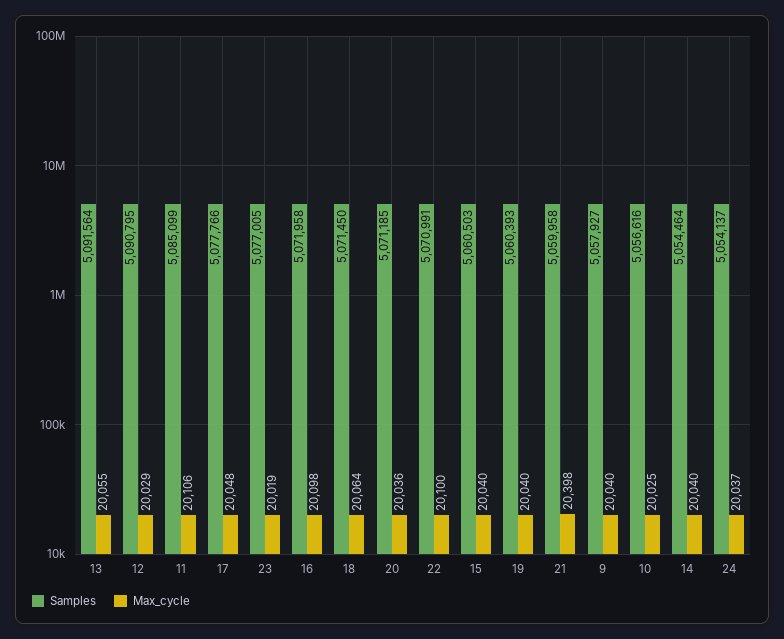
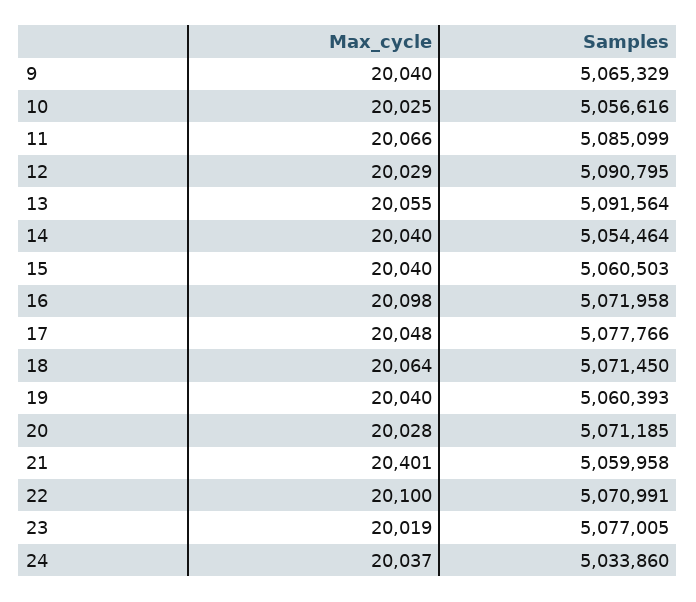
Max_cycle, 11: 20106 -> 20066
Max_cycle, 20: 20036 -> 20028
Max_cycle, 21: 20398 -> 20401
Samples, 9: 5057927 -> 5065329
Samples, 24: 5054137 -> 5033860

